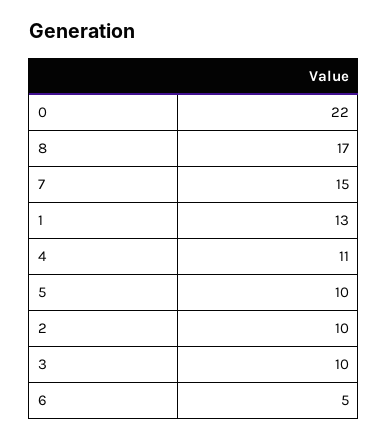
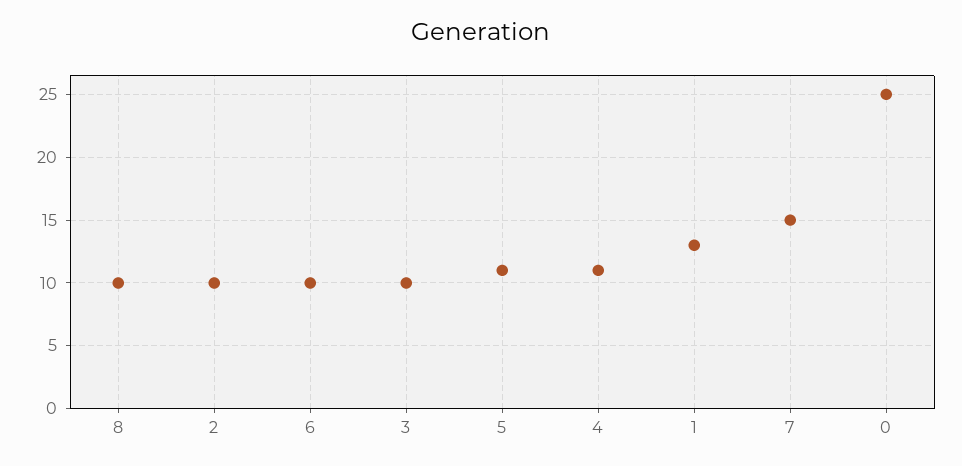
0: 22 -> 25
8: 17 -> 10
5: 10 -> 11
6: 5 -> 10

